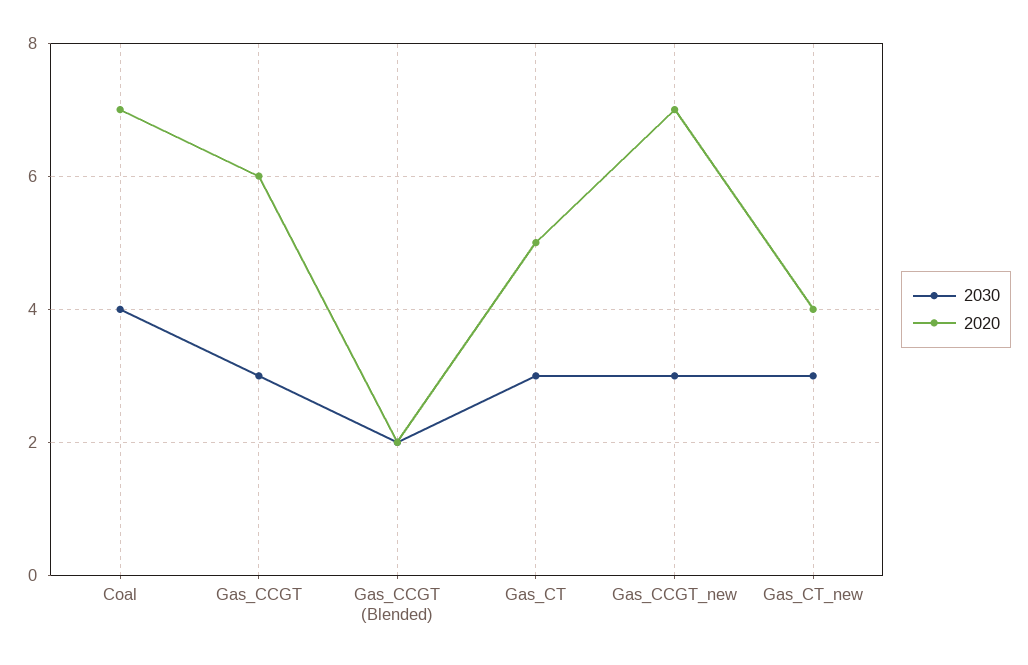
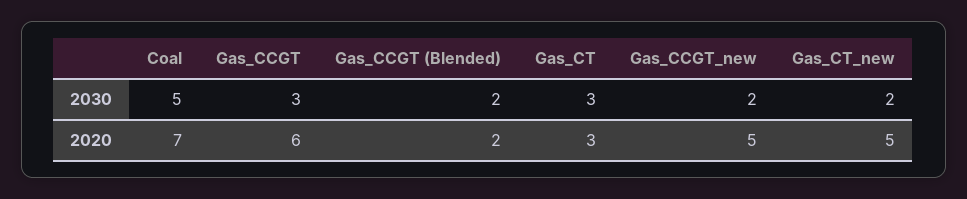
2030, Coal: 4 -> 5
2020, Gas_CT: 5 -> 3
2030, Gas_CCGT_new: 3 -> 2
2020, Gas_CCGT_new: 7 -> 5
2030, Gas_CT_new: 3 -> 2
2020, Gas_CT_new: 4 -> 5

